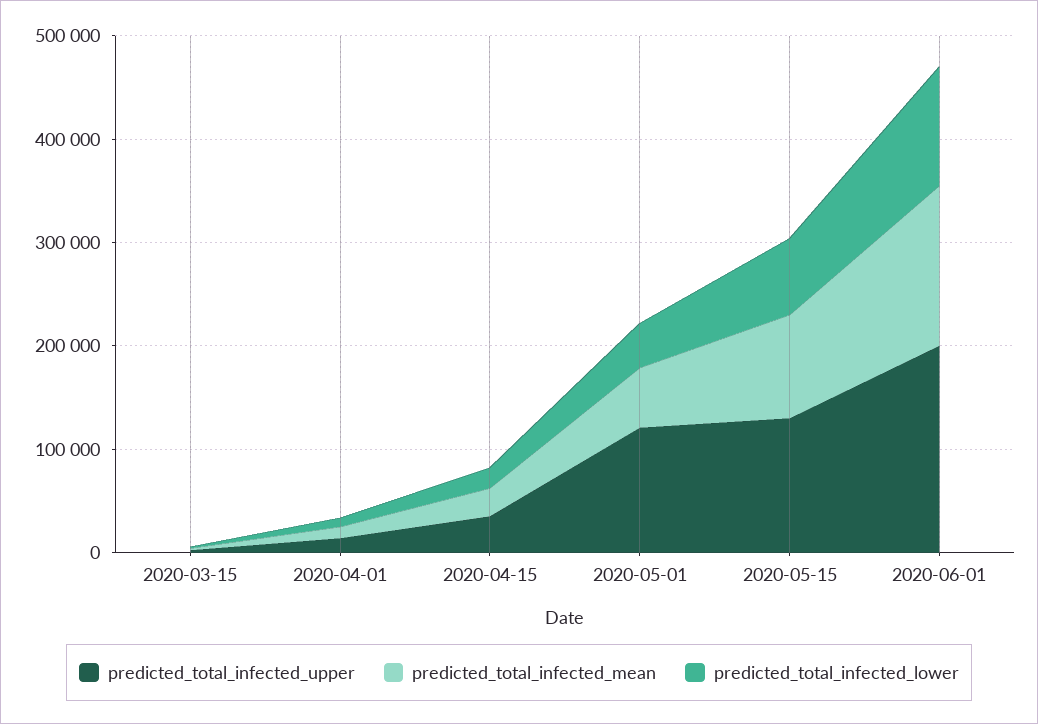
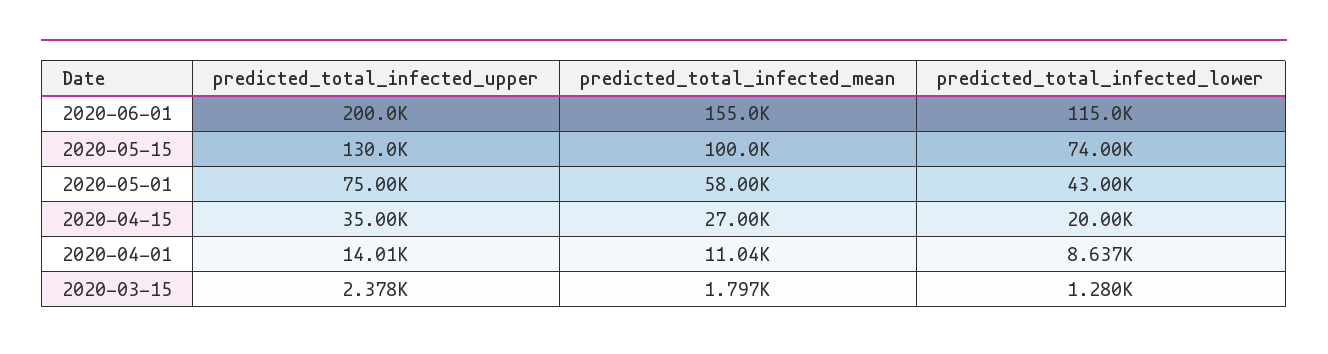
predicted_total_infected_upper, 2020-05-01: 120000 -> 75000

